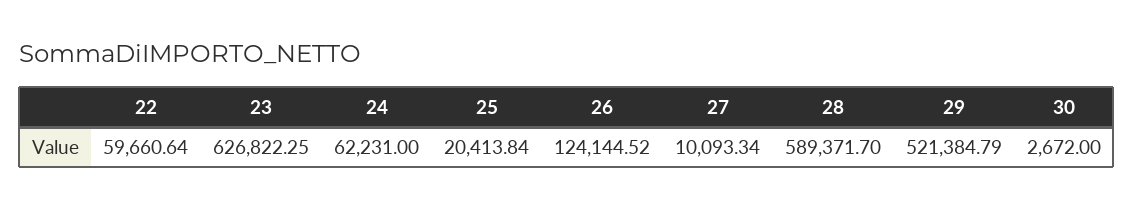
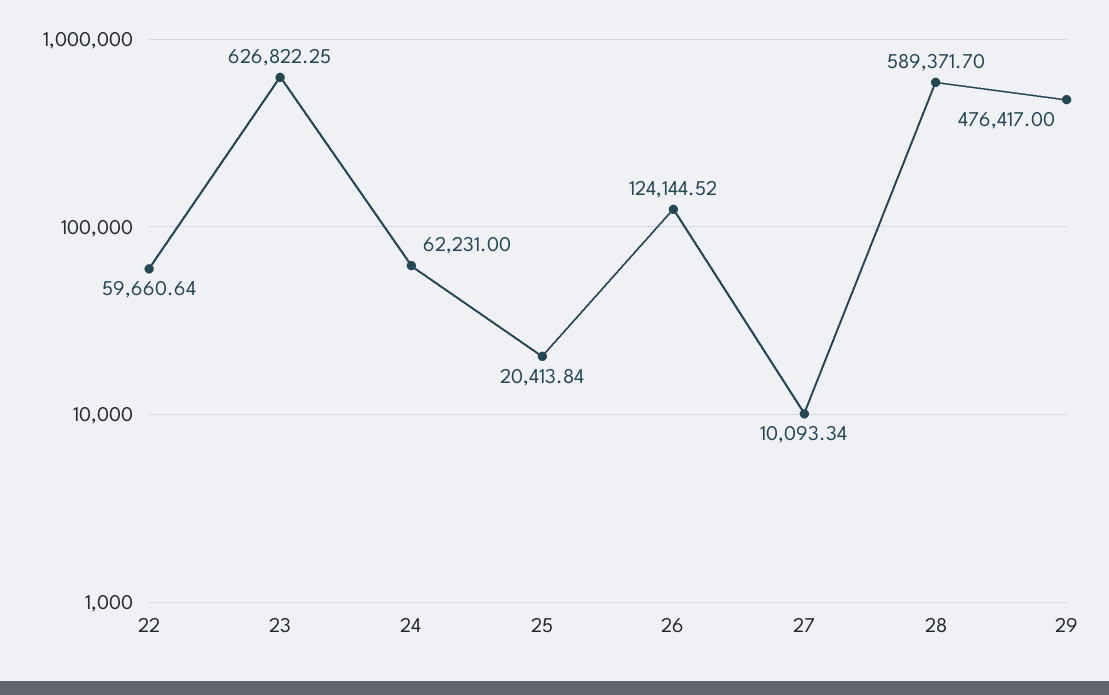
29: 521384.79 -> 476417
30: 2672 -> none

